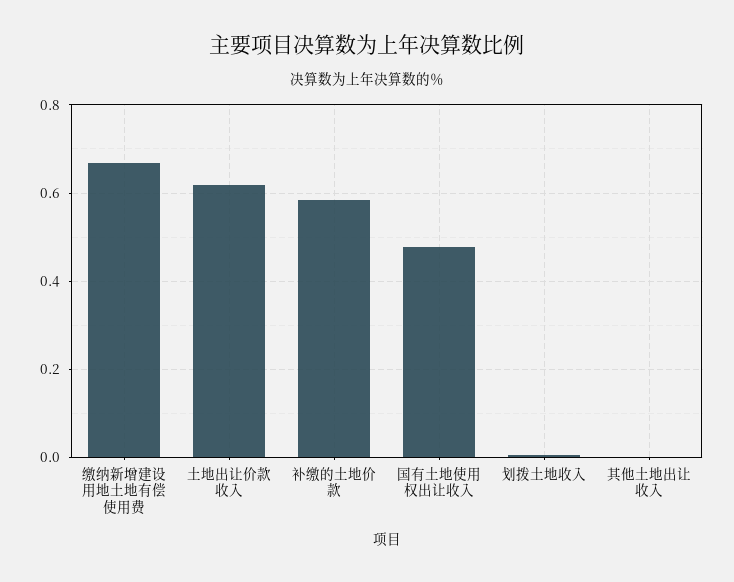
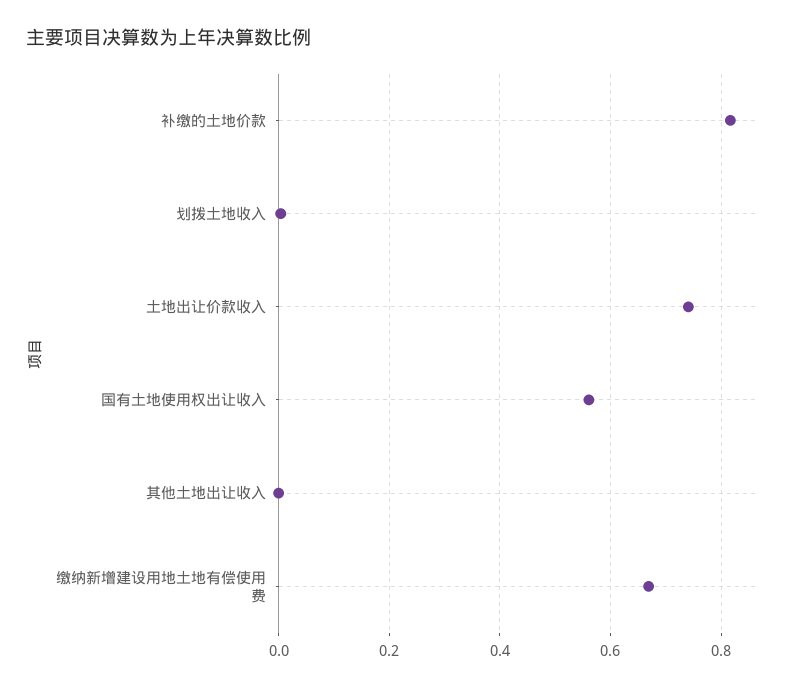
土地出让价款收入: 0.62 -> 0.74
补缴的土地价款: 0.58 -> 0.82
国有土地使用权出让收入: 0.48 -> 0.56

